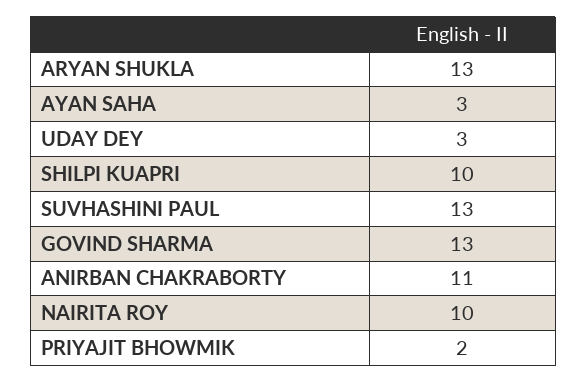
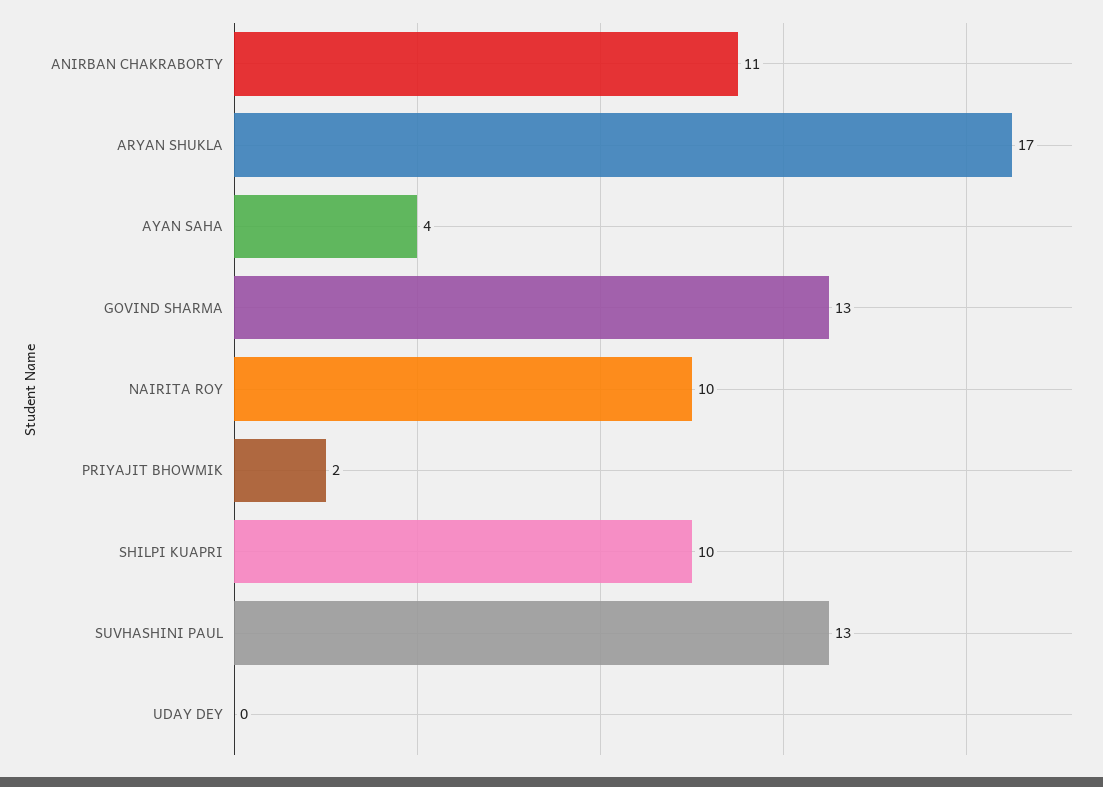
ARYAN SHUKLA: 13 -> 17
AYAN SAHA: 3 -> 4
UDAY DEY: 3 -> 0

